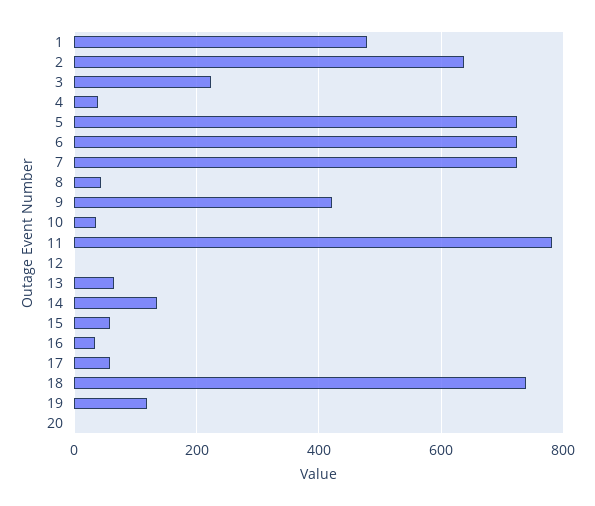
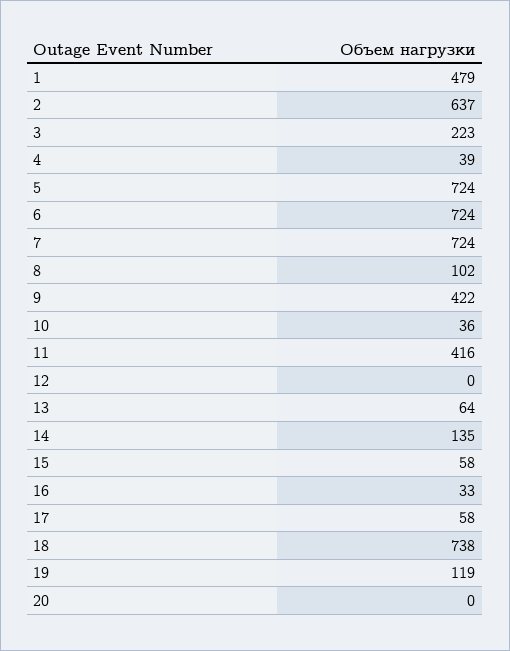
8: 40 -> 102
11: 780 -> 416

